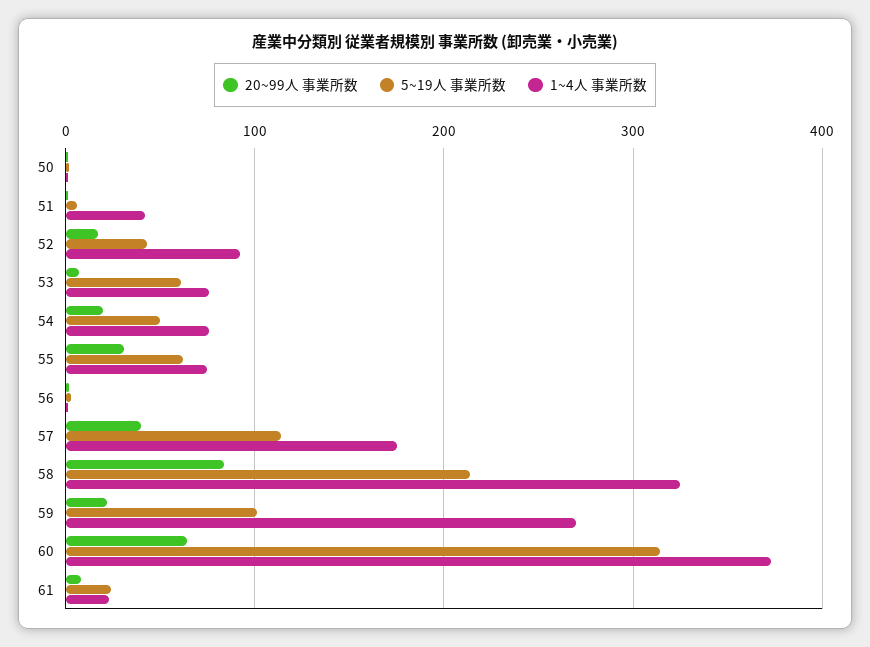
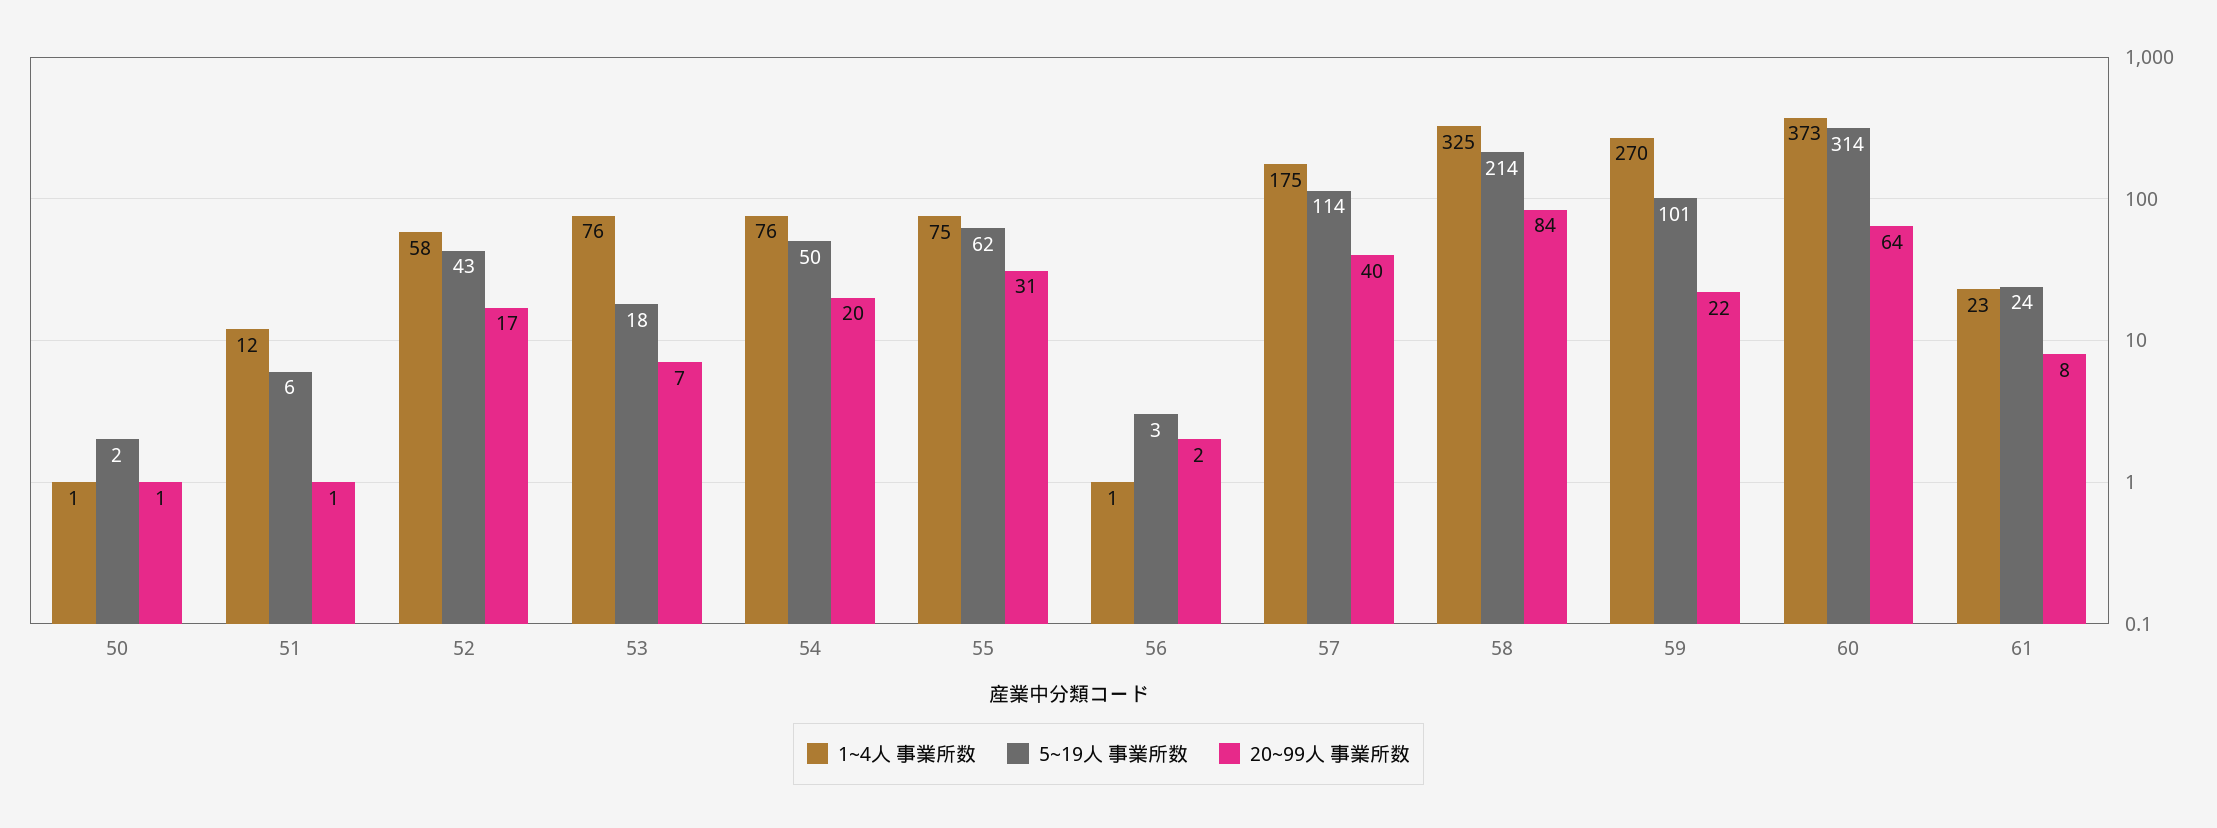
1~4人 事業所数, 51: 40 -> 12
1~4人 事業所数, 52: 90 -> 58
5~19人 事業所数, 53: 60 -> 18

